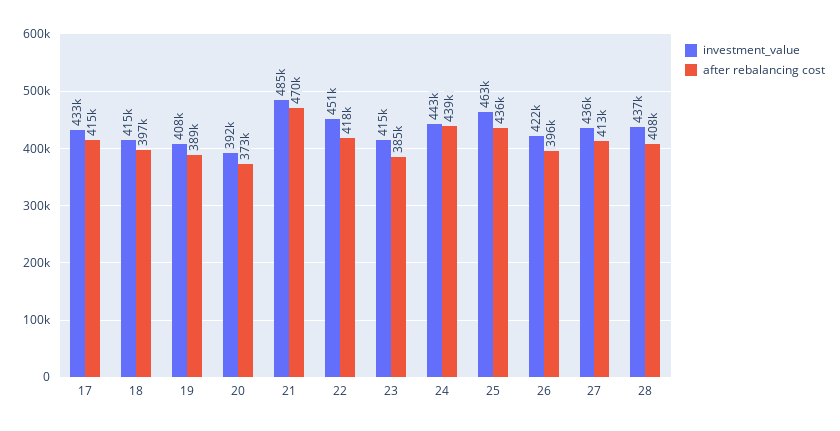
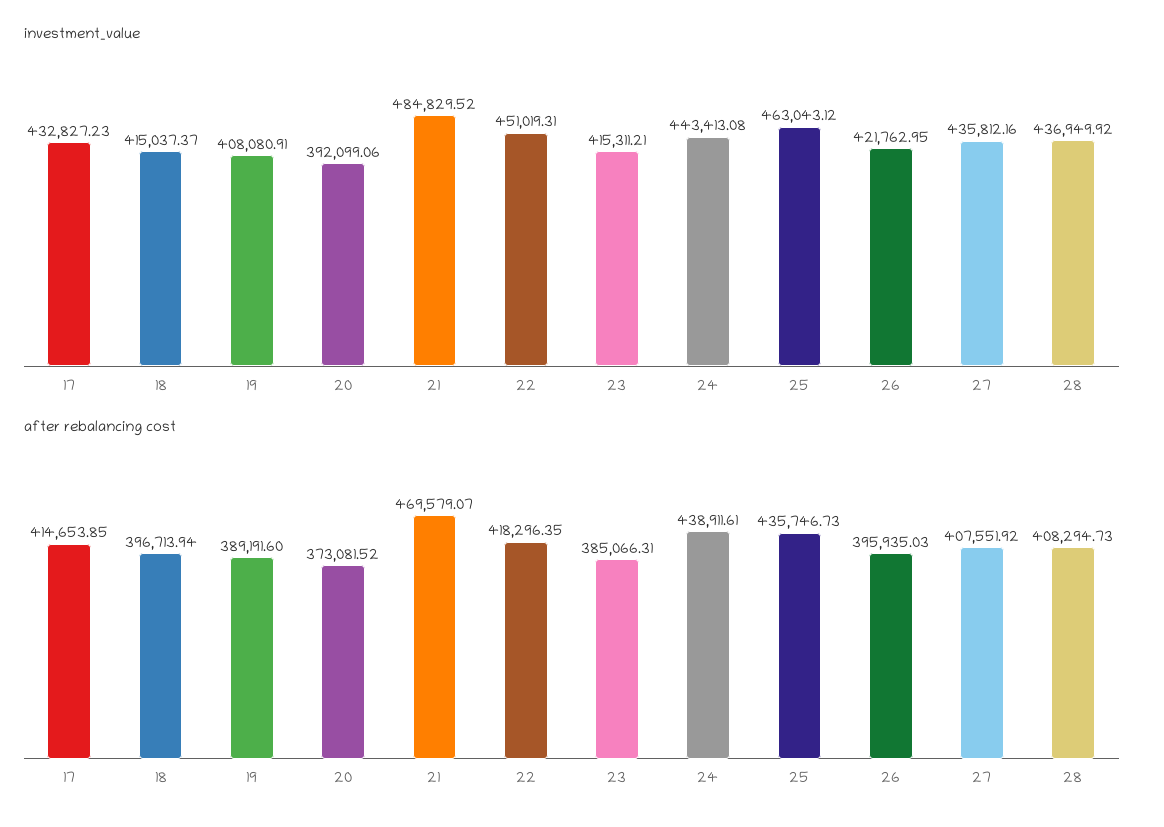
after rebalancing cost, 27: 413000 -> 407551.92

